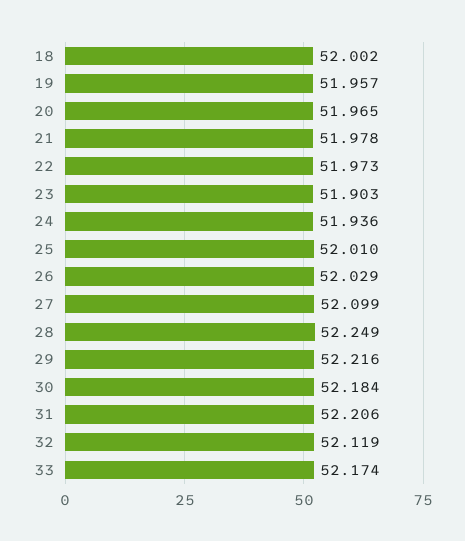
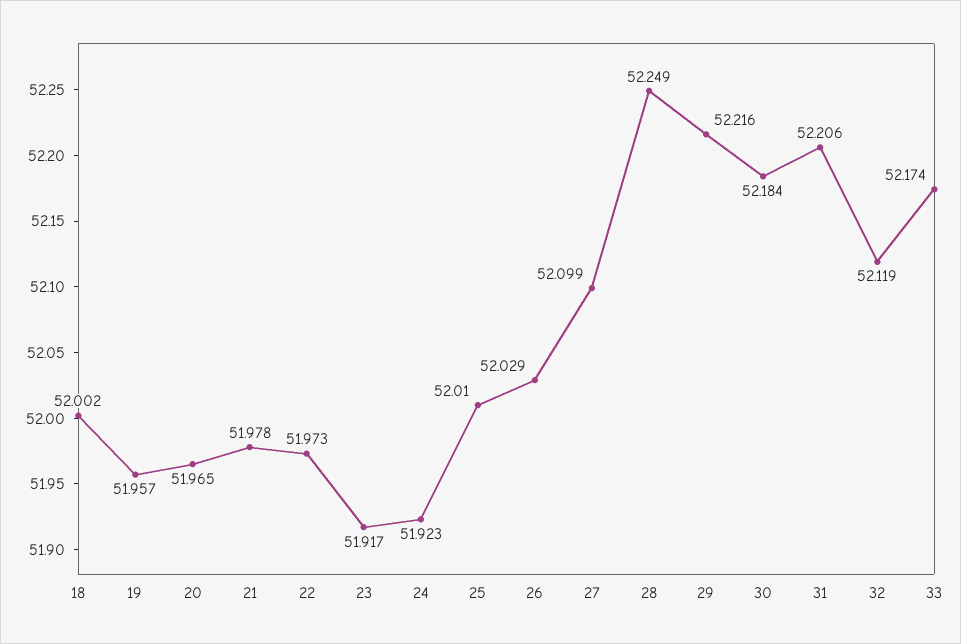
23: 51.903 -> 51.917
24: 51.936 -> 51.923

